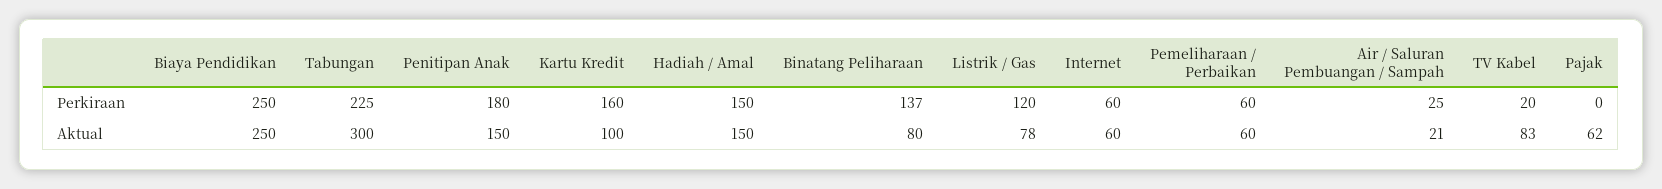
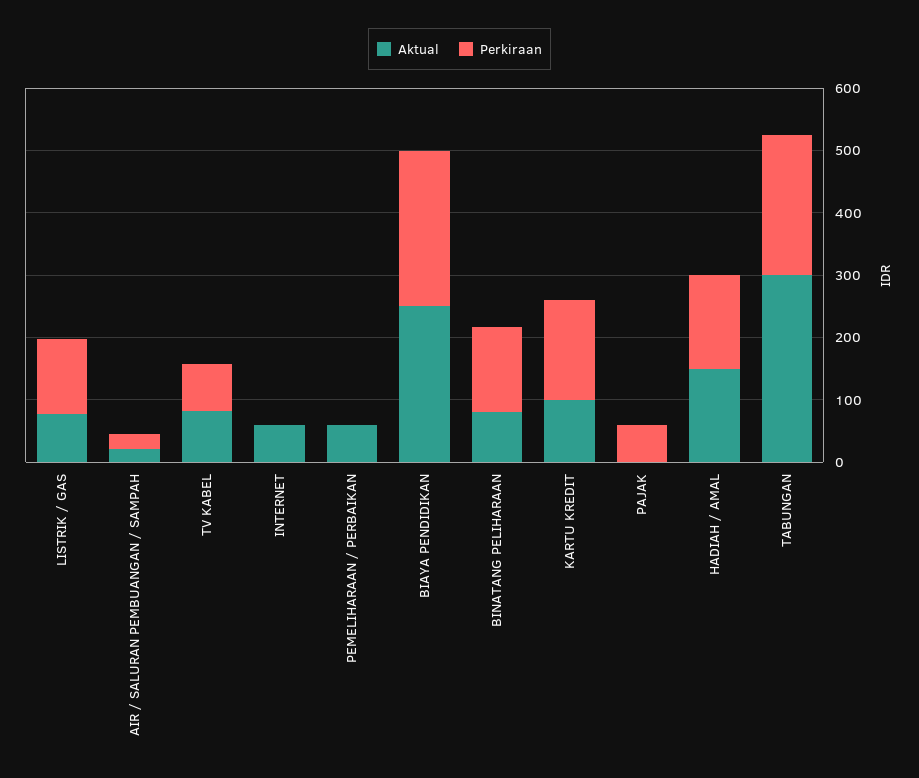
Perkiraan, Penitipan Anak: 180 -> none
Perkiraan, Internet: 60 -> 0
Perkiraan, Pemeliharaan / Perbaikan: 60 -> 0
Perkiraan, TV Kabel: 20 -> 80
Perkiraan, Pajak: 0 -> 60
Aktual, Penitipan Anak: 150 -> none
Aktual, Pajak: 62 -> 0

